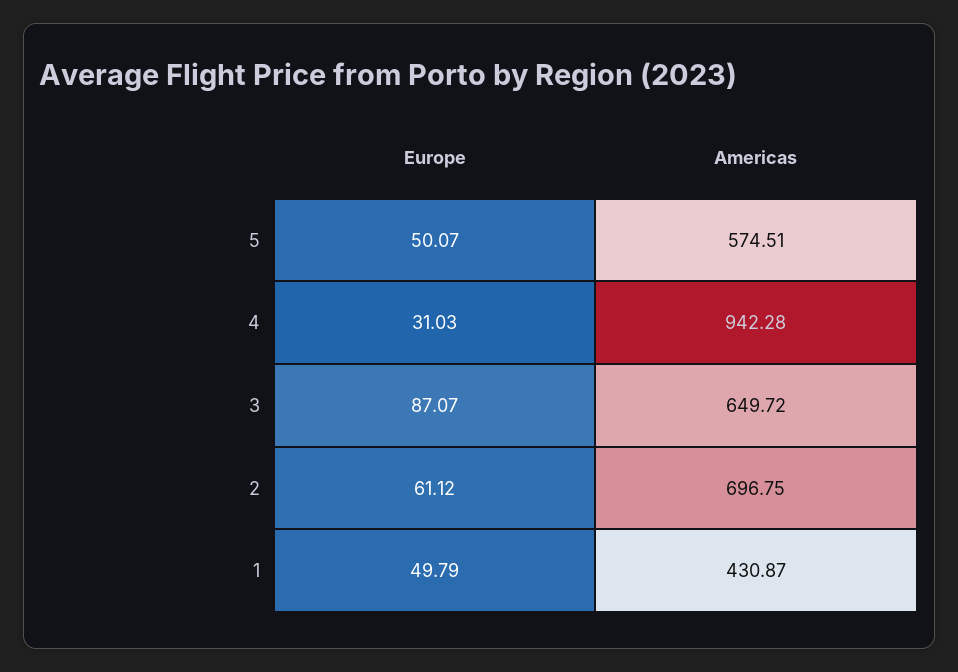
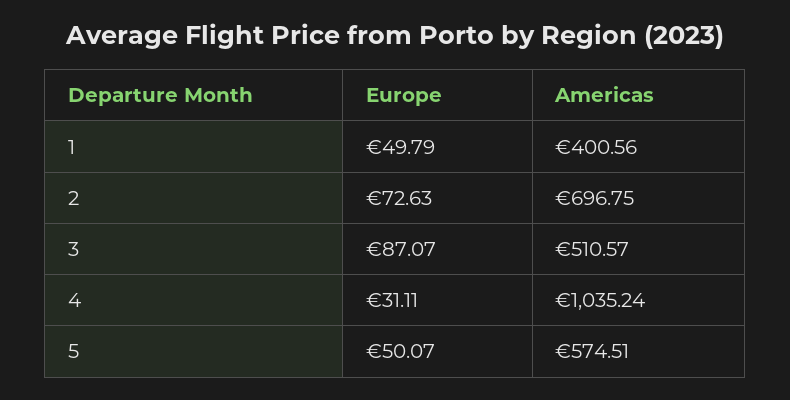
Europe, 4: 31.03 -> 31.11
Americas, 4: 942.28 -> 1035.24
Americas, 3: 649.72 -> 510.57
Europe, 2: 61.12 -> 72.63
Americas, 1: 430.87 -> 400.56

